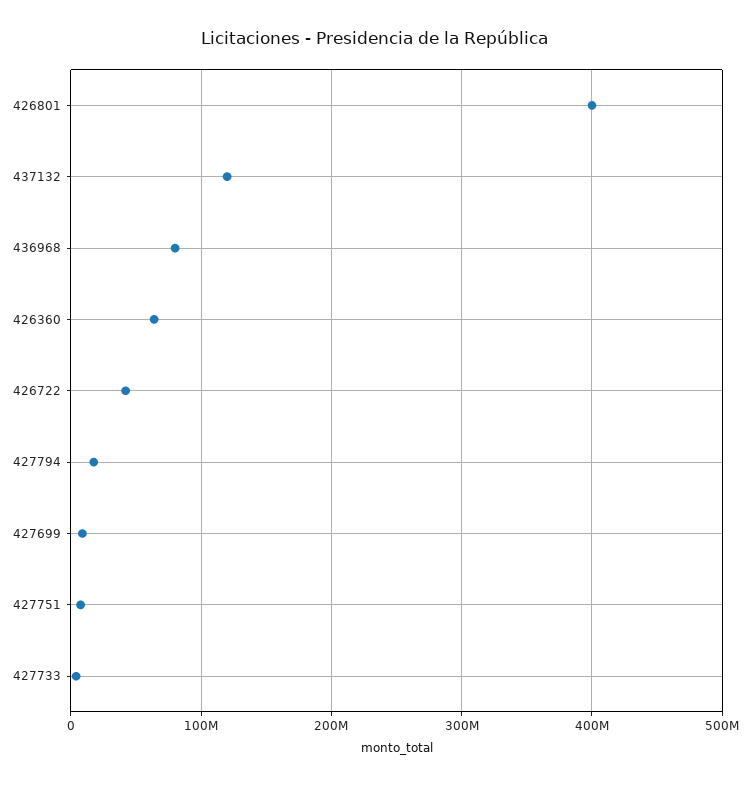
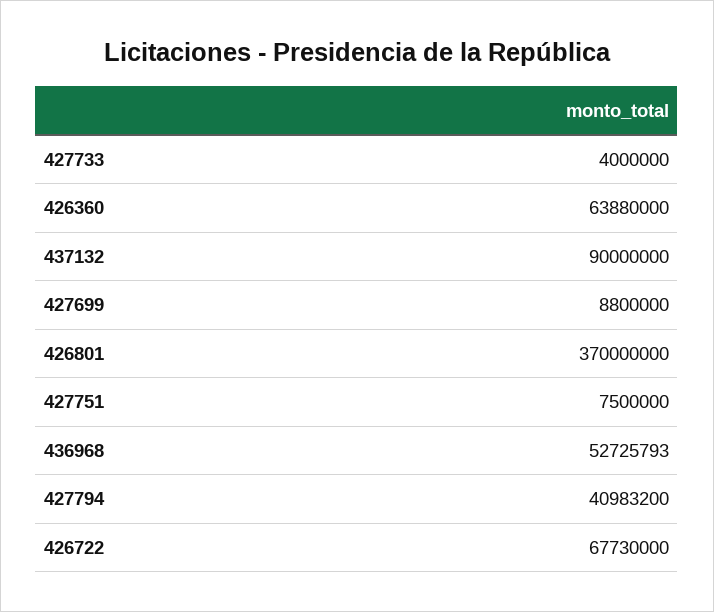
426801: 400000000 -> 370000000
437132: 120000000 -> 90000000
436968: 80000000 -> 52725793
426722: 40000000 -> 67730000
427794: 20000000 -> 40983200

